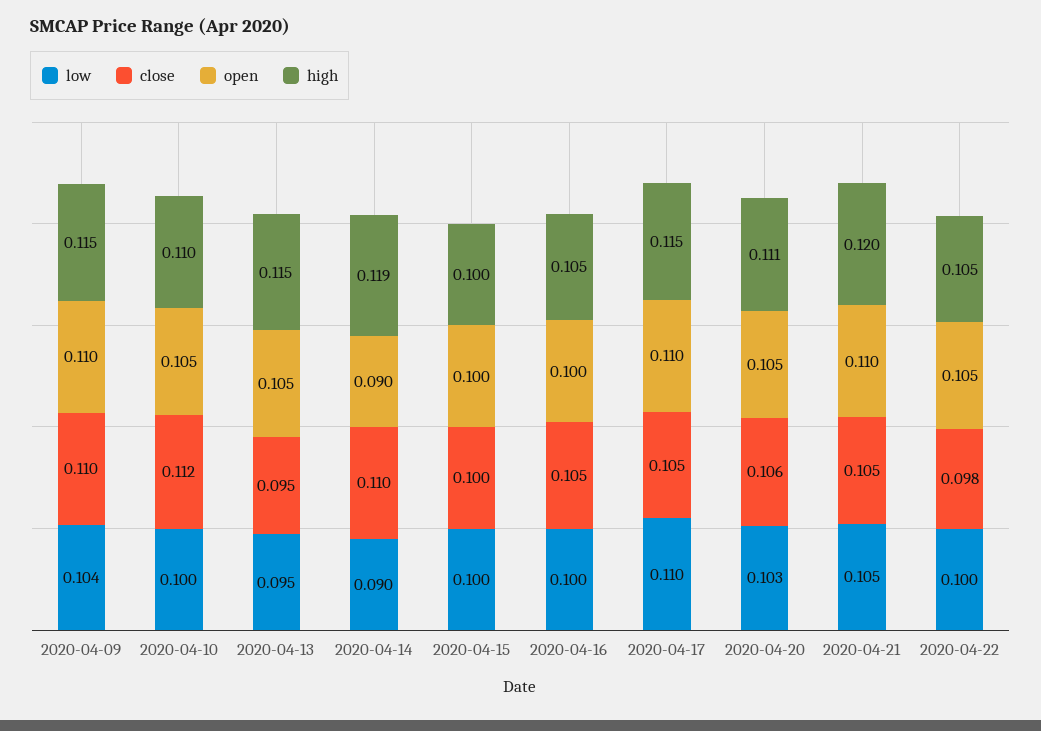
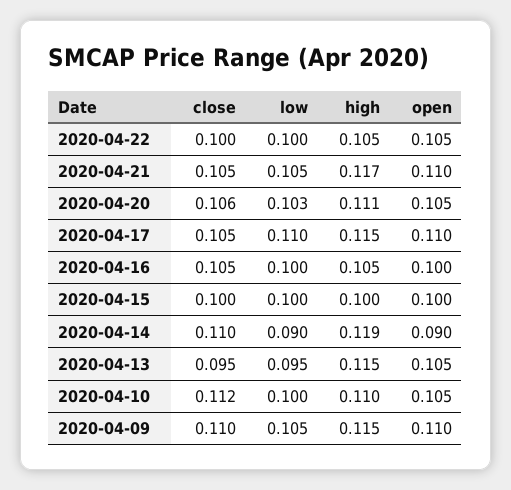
low, 2020-04-09: 0.104 -> 0.105
high, 2020-04-21: 0.12 -> 0.117
close, 2020-04-22: 0.098 -> 0.1

